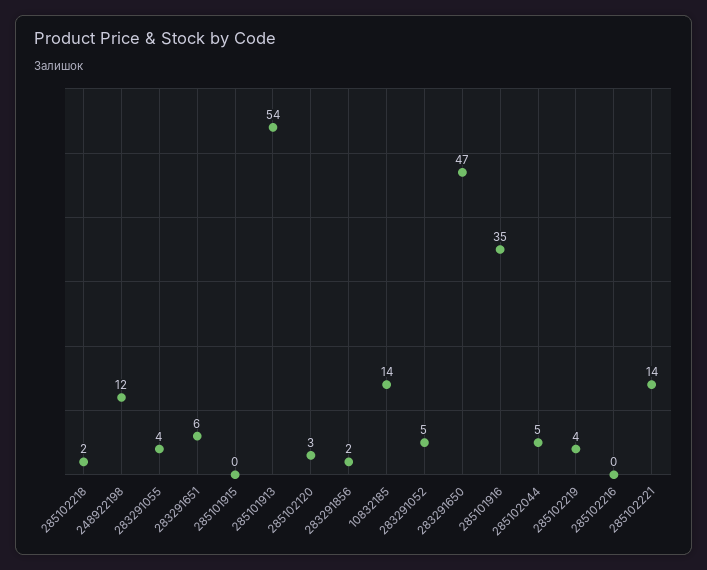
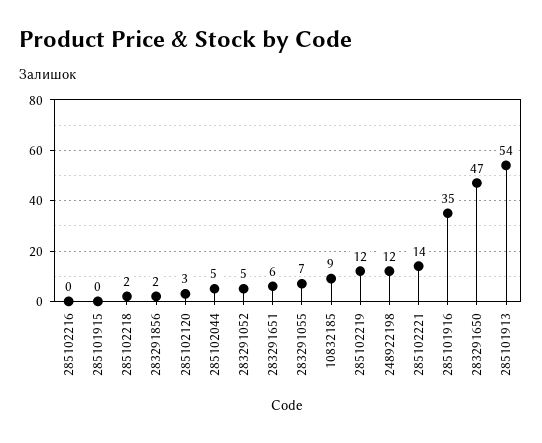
283291055: 4 -> 7
10832185: 14 -> 9
285102219: 4 -> 12

